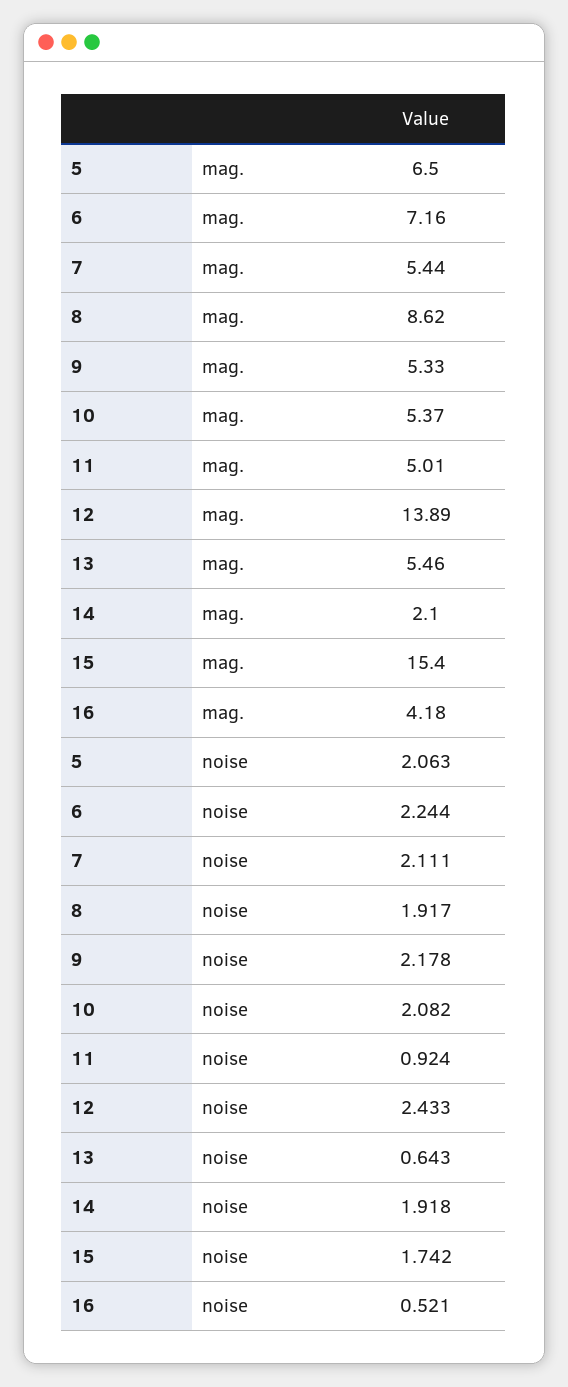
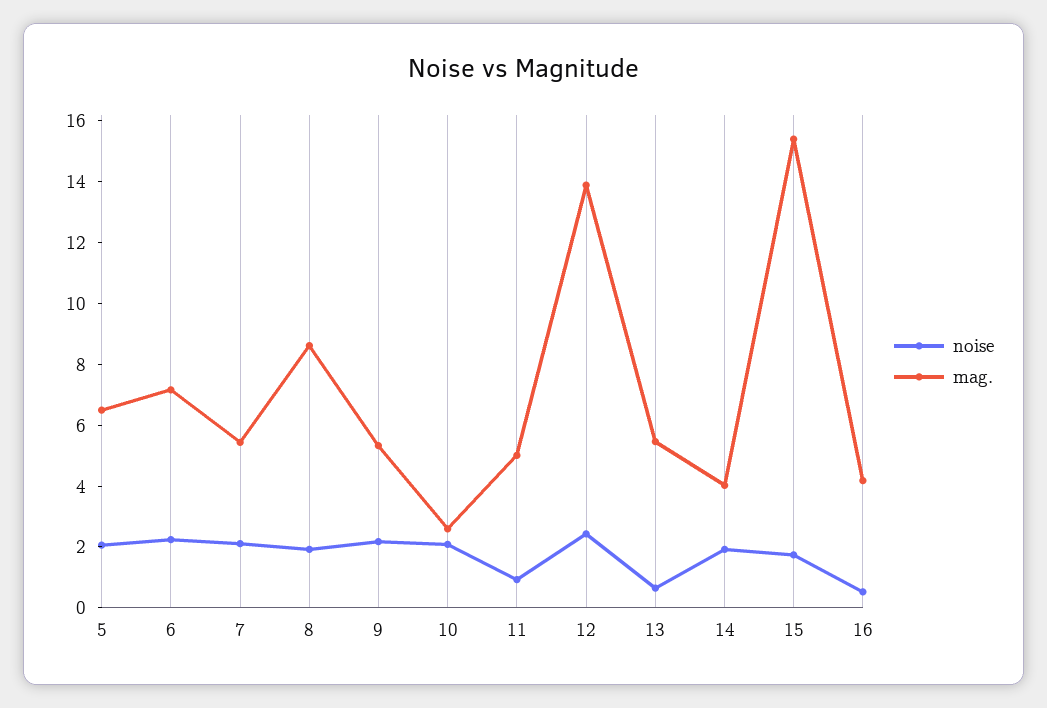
mag., 10: 5.37 -> 2.5
mag., 14: 2.1 -> 4

